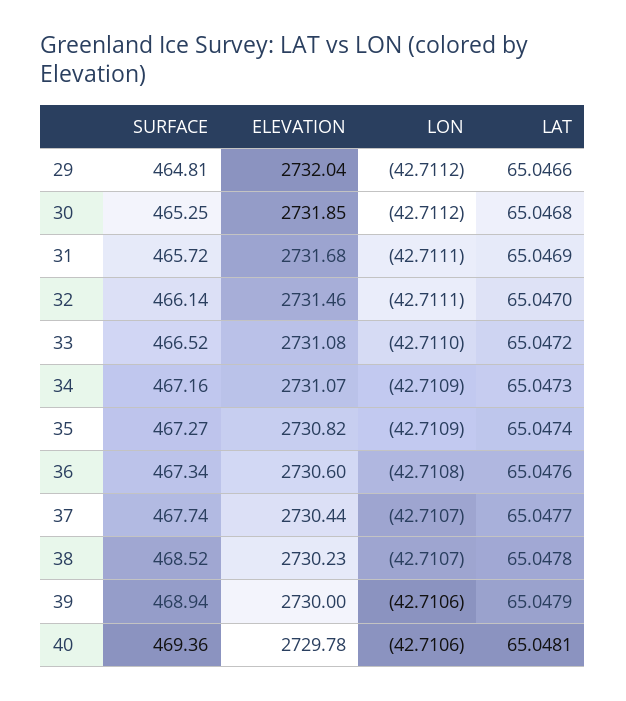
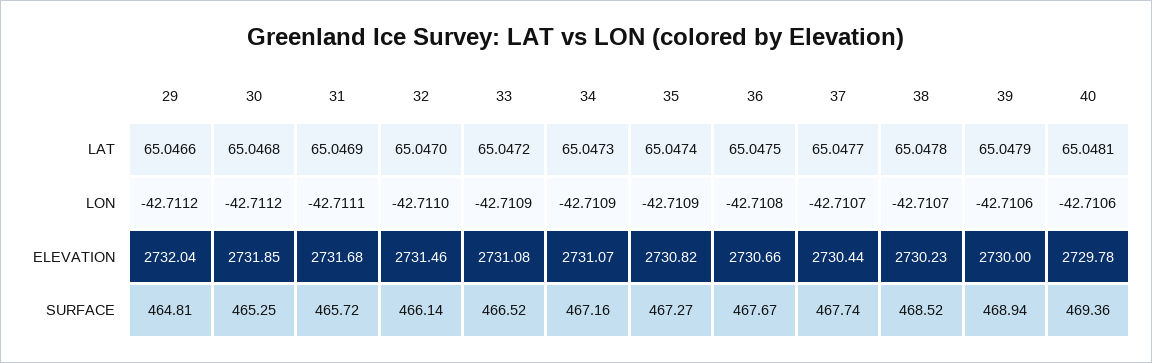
LON, 32: -42.7111 -> -42.711
LON, 33: -42.711 -> -42.7109
SURFACE, 36: 467.34 -> 467.67
ELEVATION, 36: 2730.6 -> 2730.66
LAT, 36: 65.0476 -> 65.0475

